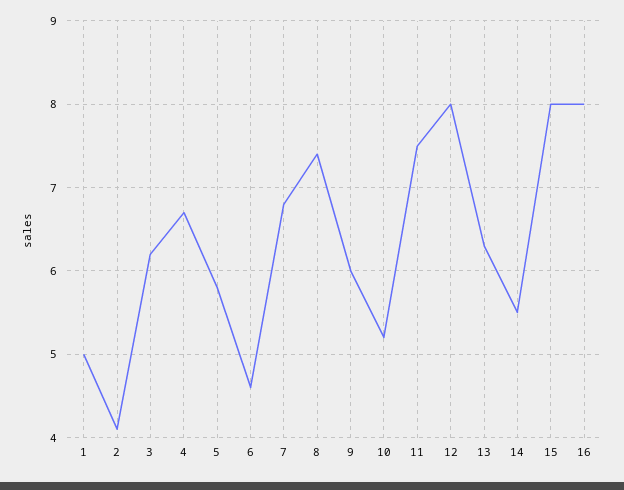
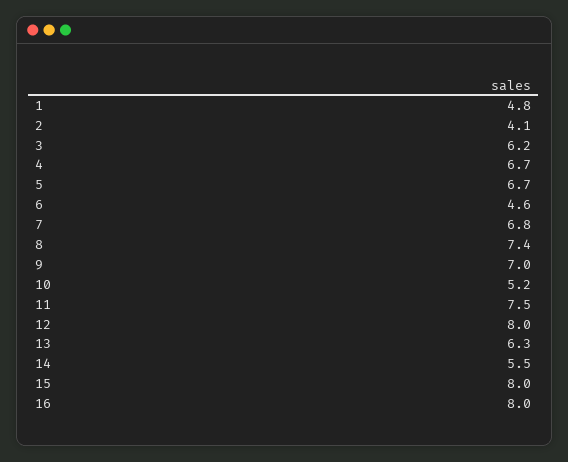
1: 5 -> 4.8
5: 5.8 -> 6.7
9: 6 -> 7

